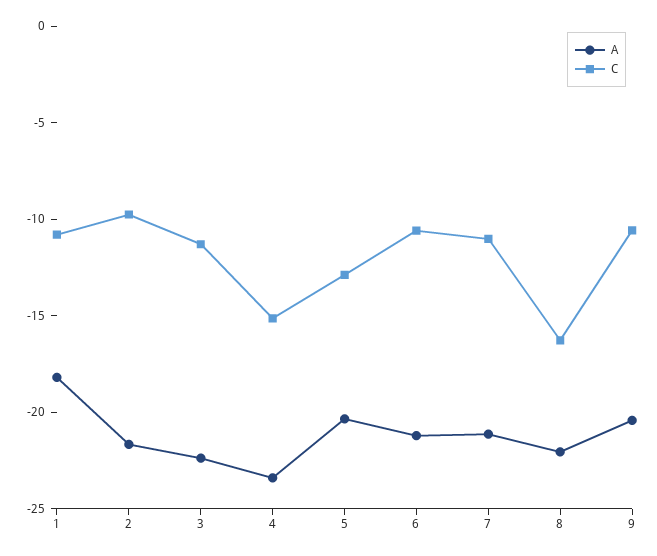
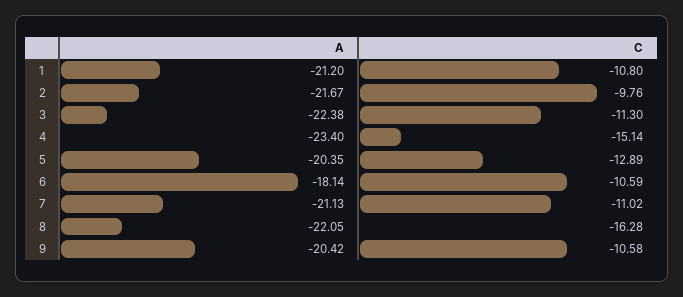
A, 1: -18 -> -21.2
A, 6: -21 -> -18.14

